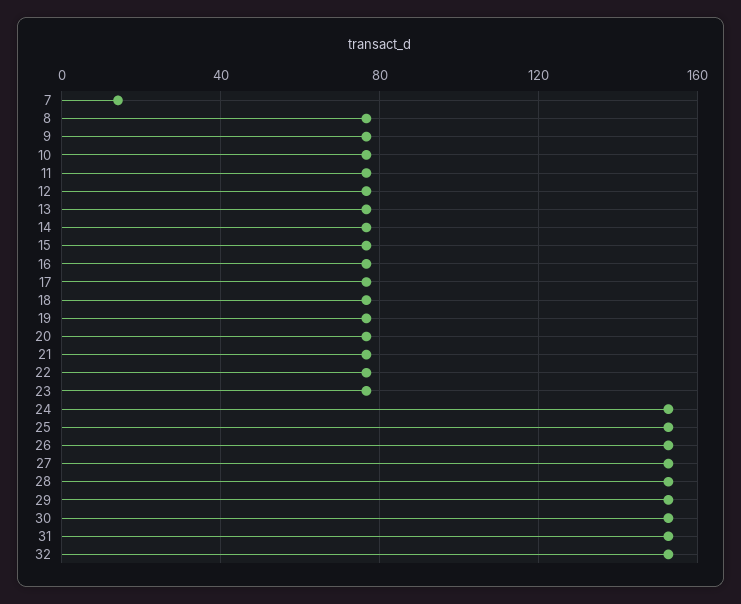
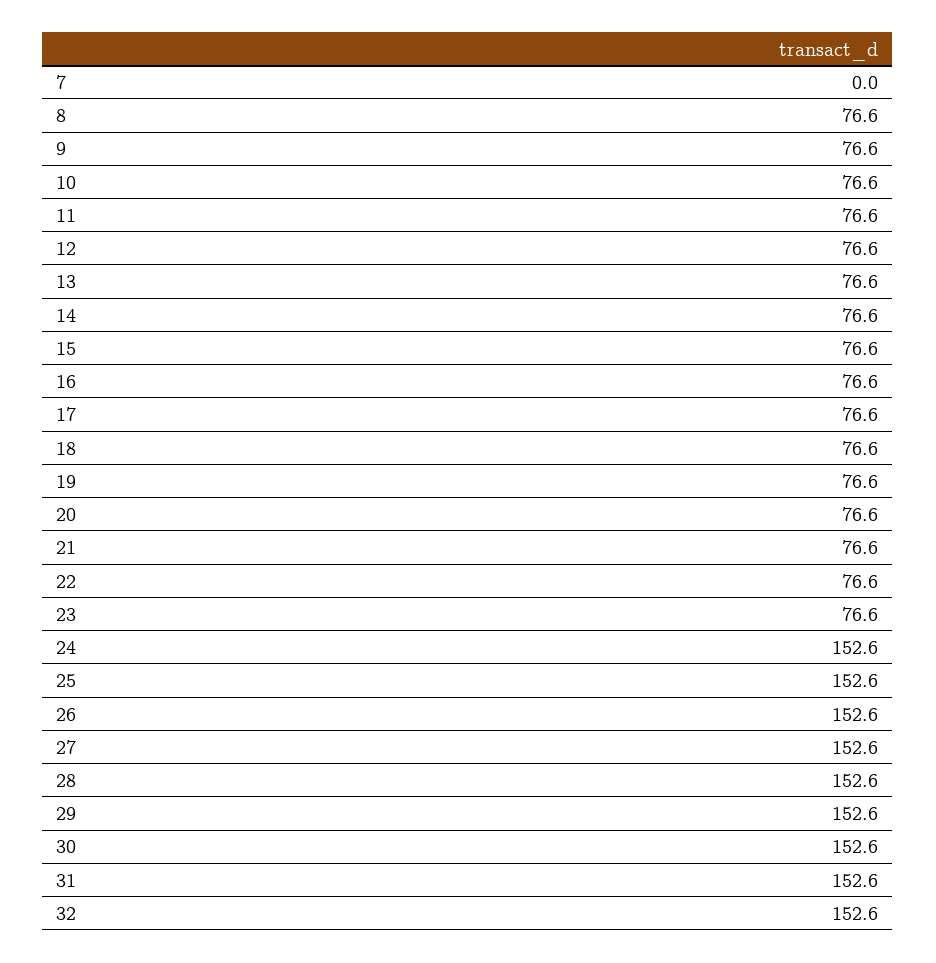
7: 15 -> 0

